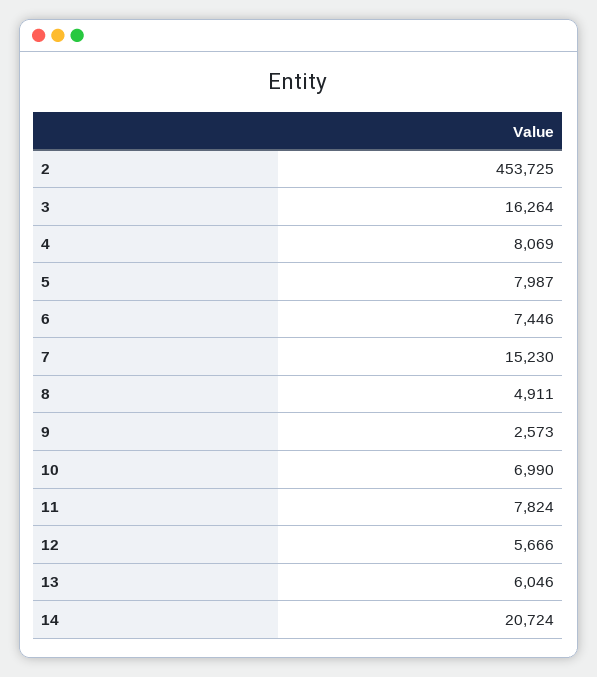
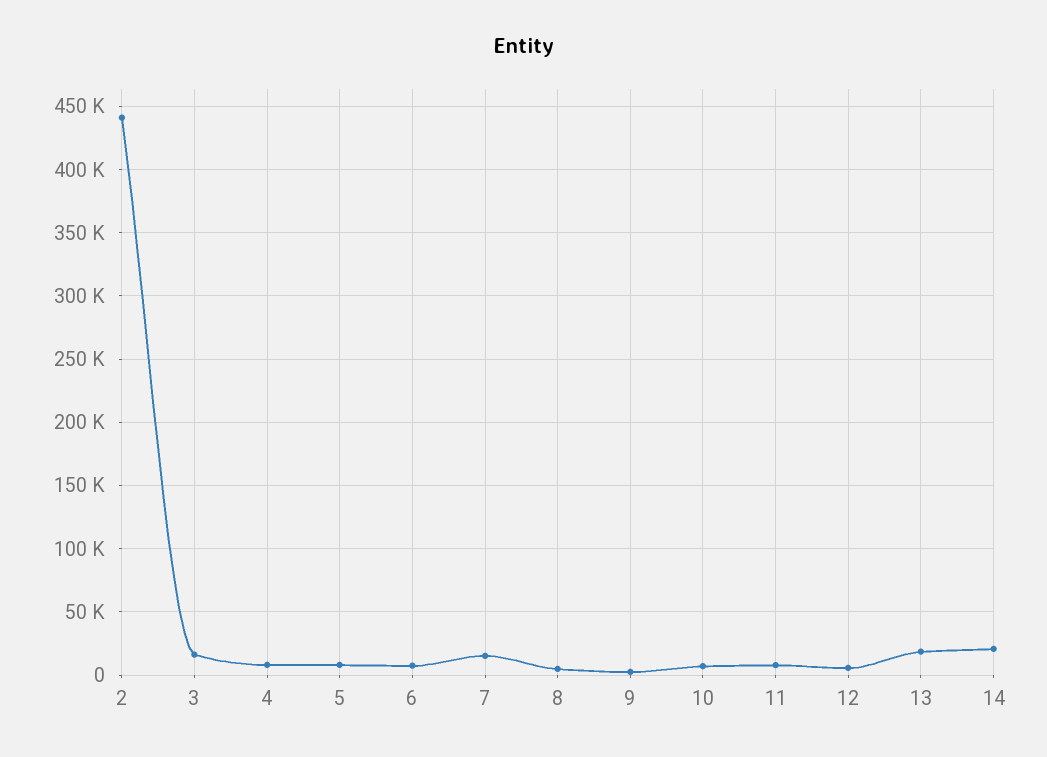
2: 453725 -> 440000
13: 6046 -> 20000

